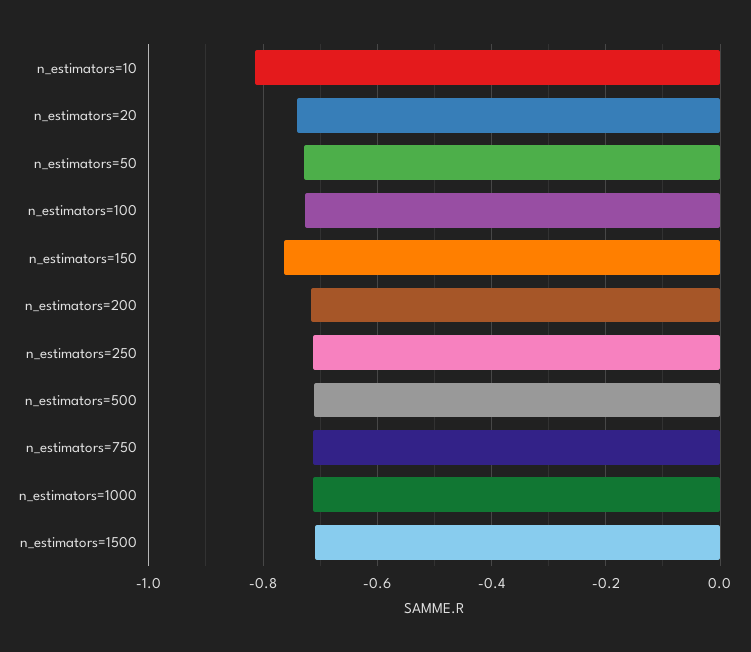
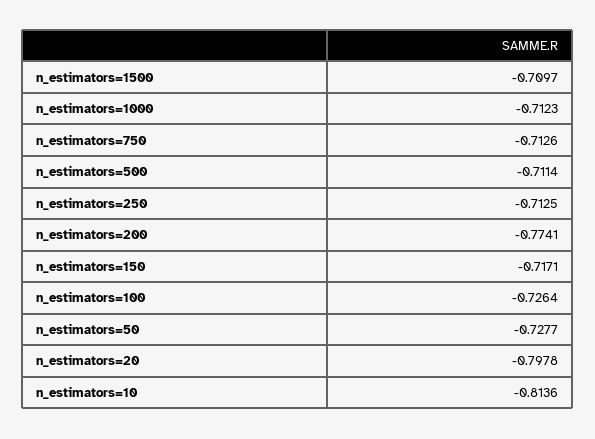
n_estimators=20: -0.74 -> -0.7978
n_estimators=150: -0.76 -> -0.7171
n_estimators=200: -0.72 -> -0.7741

